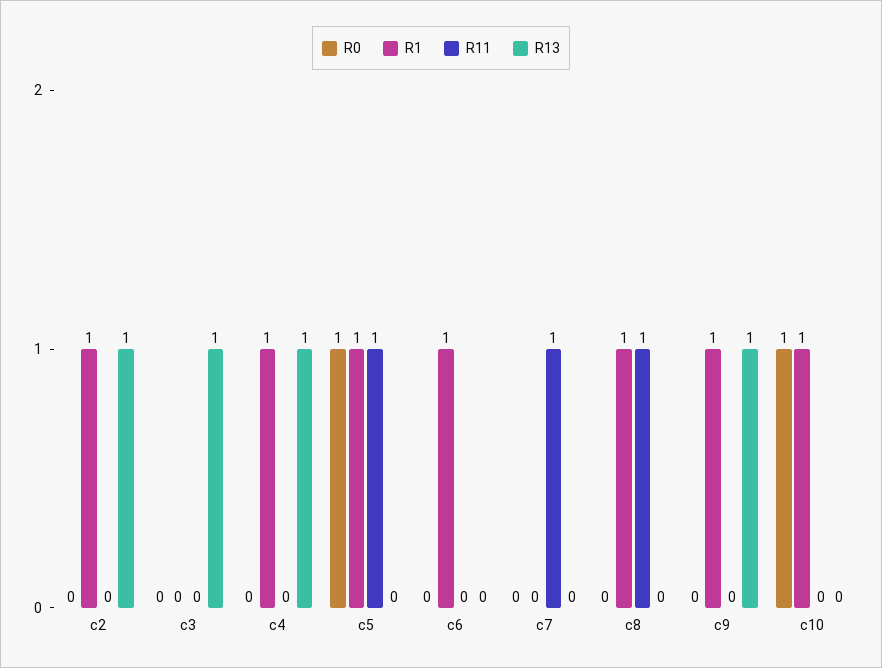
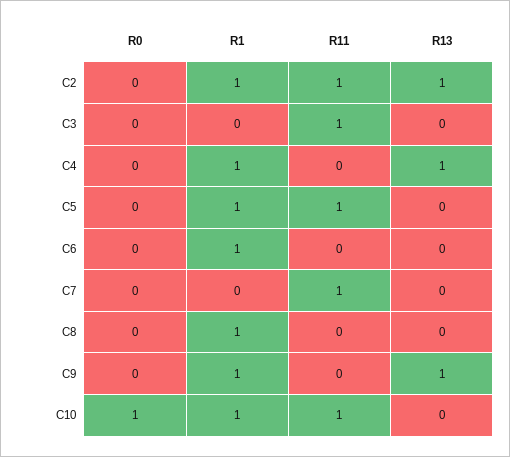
R11, c2: 0 -> 1
R11, c3: 0 -> 1
R13, c3: 1 -> 0
R0, c5: 1 -> 0
R11, c8: 1 -> 0
R11, c10: 0 -> 1

